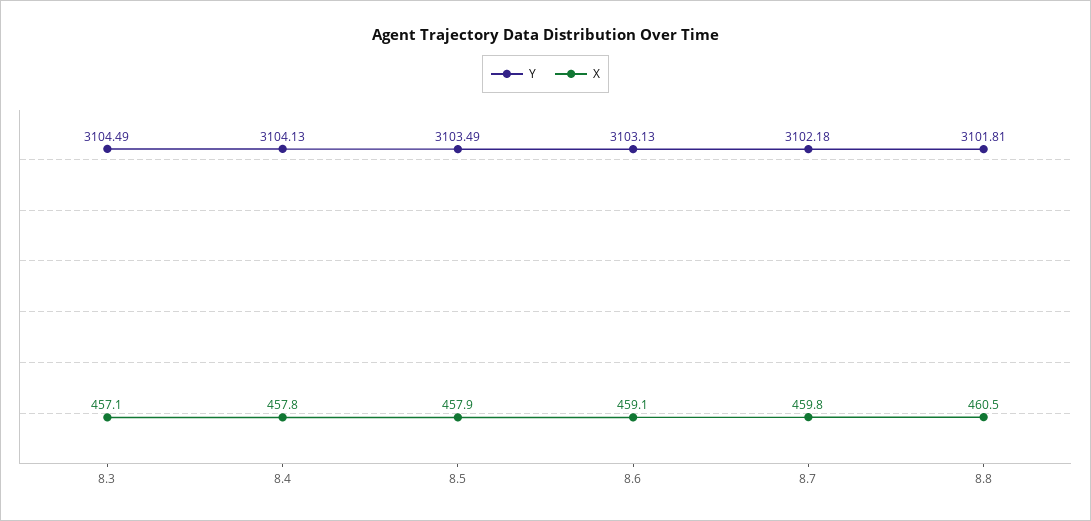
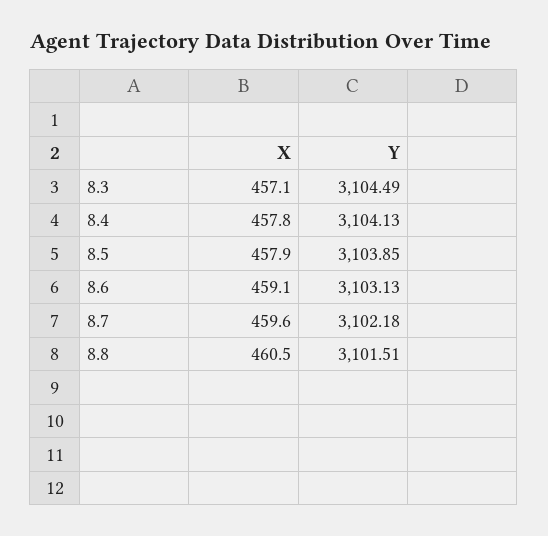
Y, 8.5: 3103.49 -> 3103.85
X, 8.7: 459.8 -> 459.6
Y, 8.8: 3101.81 -> 3101.51

